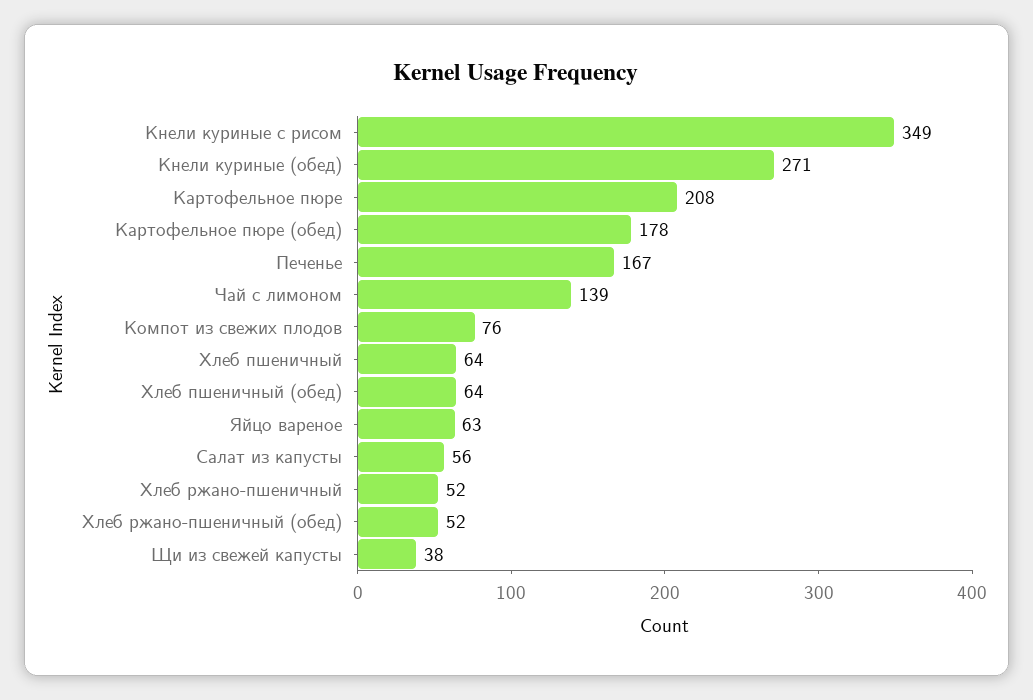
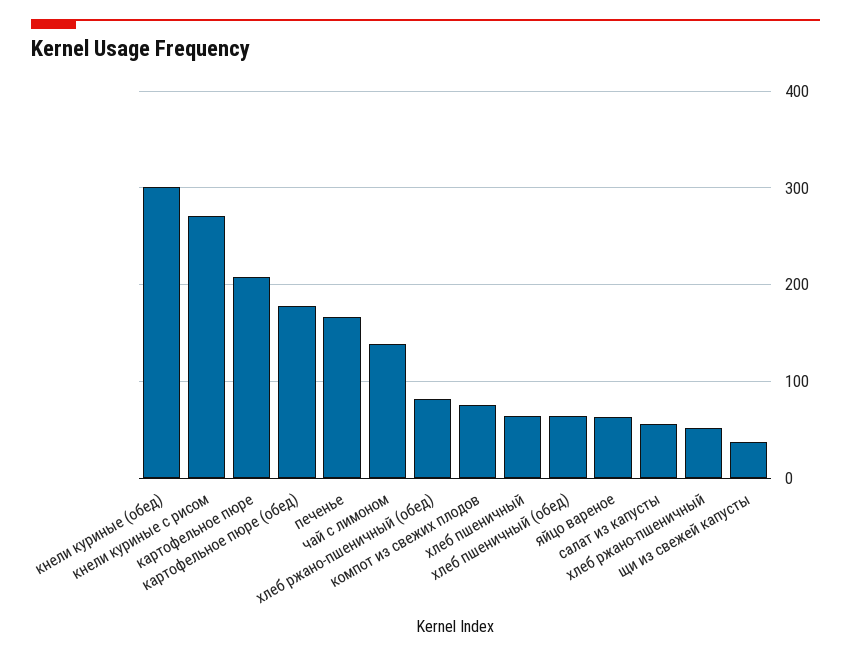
Кнели куриные с рисом: 349 -> 270
Кнели куриные (обед): 271 -> 300
Хлеб ржано-пшеничный (обед): 52 -> 80

